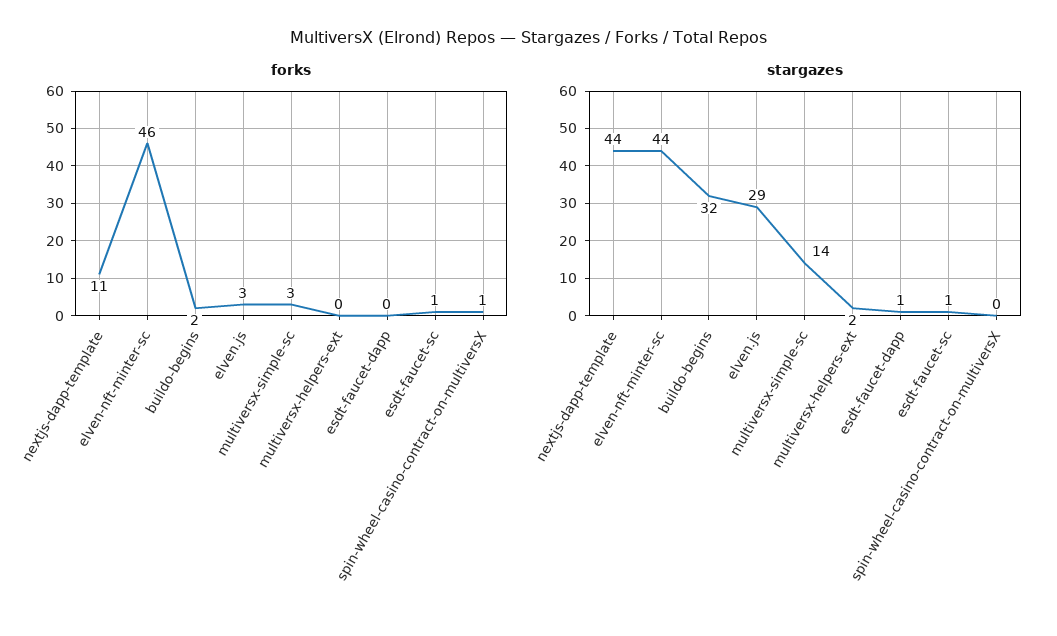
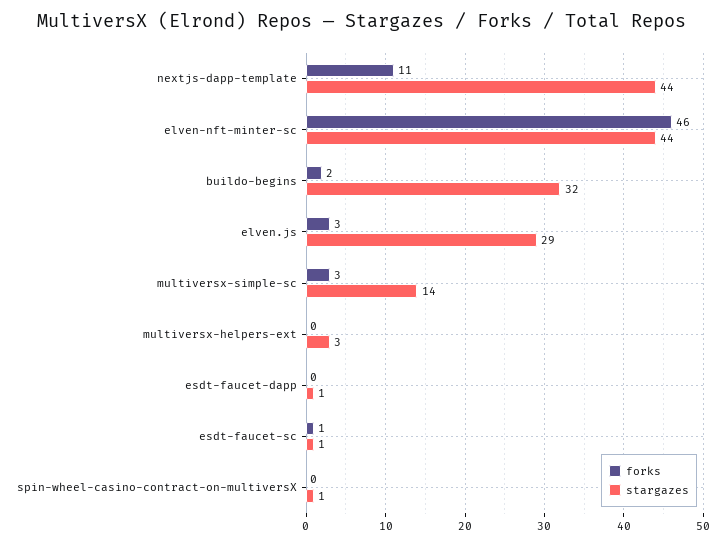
forks, spin-wheel-casino-contract-on-multiversX: 1 -> 0
stargazes, multiversx-helpers-ext: 2 -> 3
stargazes, spin-wheel-casino-contract-on-multiversX: 0 -> 1

